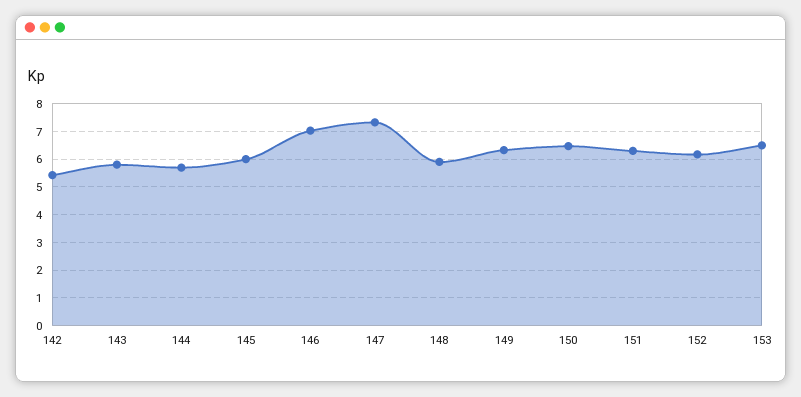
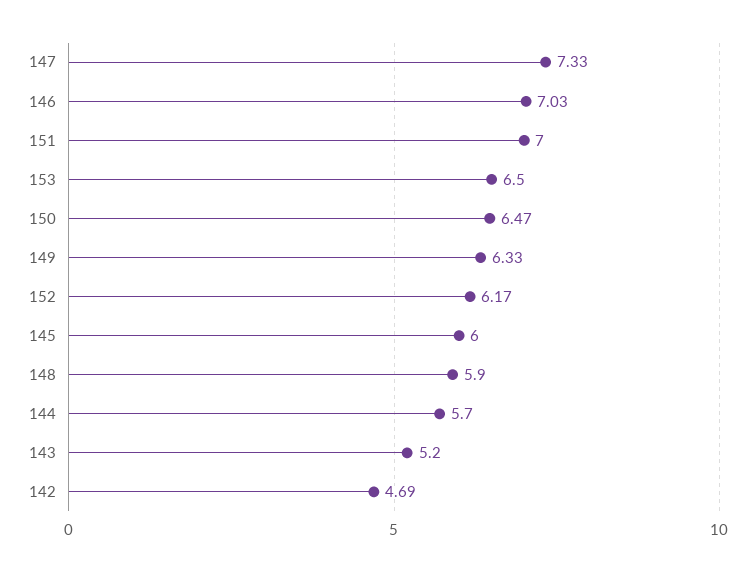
142: 5.5 -> 4.69
143: 5.75 -> 5.2
151: 6.25 -> 7

